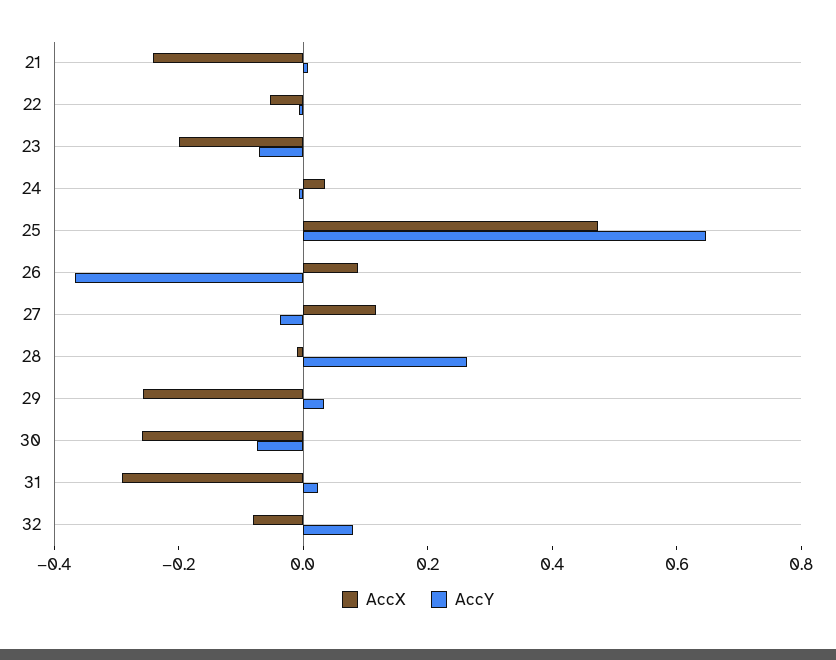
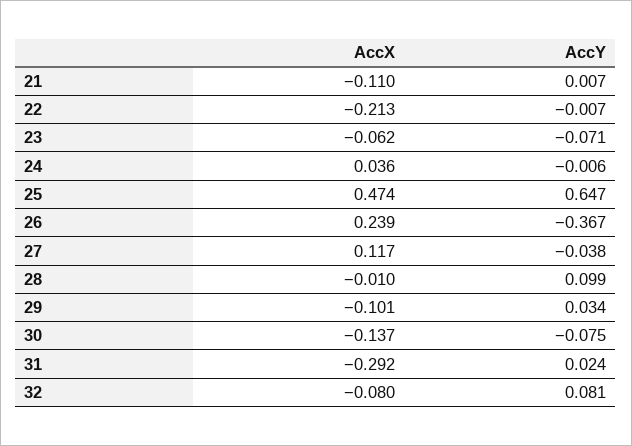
AccX, 21: -0.25 -> -0.11
AccX, 22: -0.05 -> -0.213
AccX, 23: -0.2 -> -0.062
AccX, 26: 0.1 -> 0.239
AccY, 28: 0.25 -> 0.099
AccX, 29: -0.25 -> -0.101
AccX, 30: -0.25 -> -0.137

